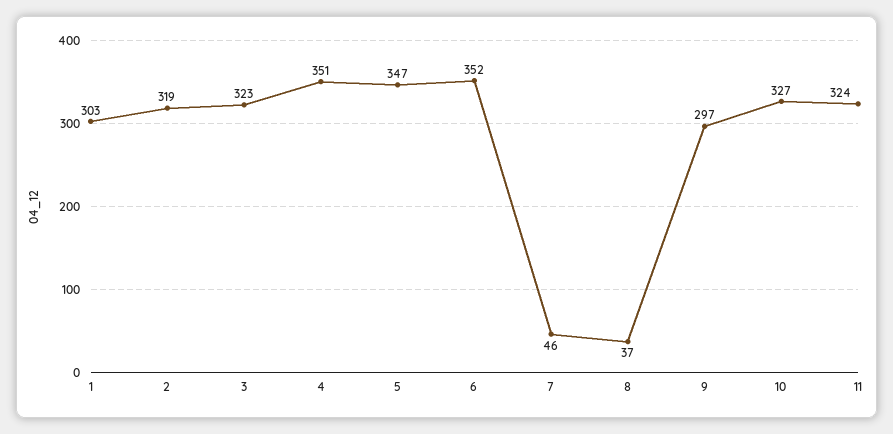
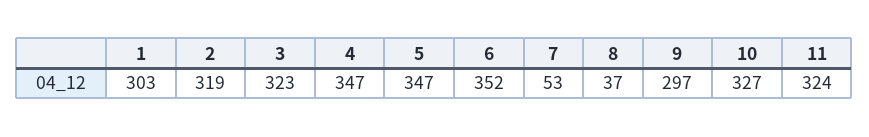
4: 351 -> 347
7: 46 -> 53

